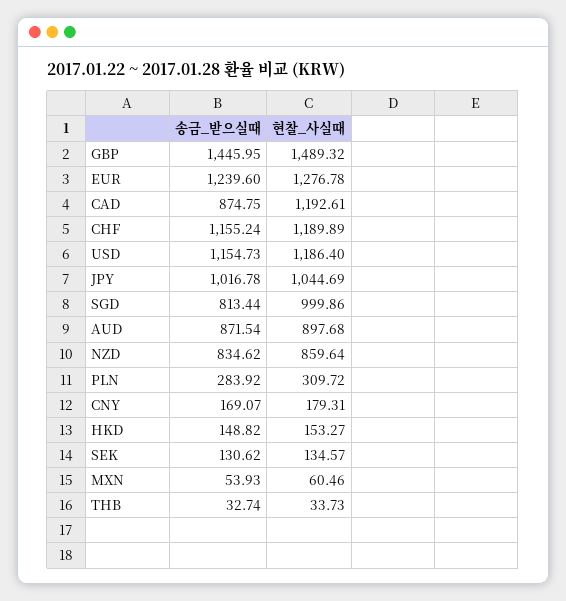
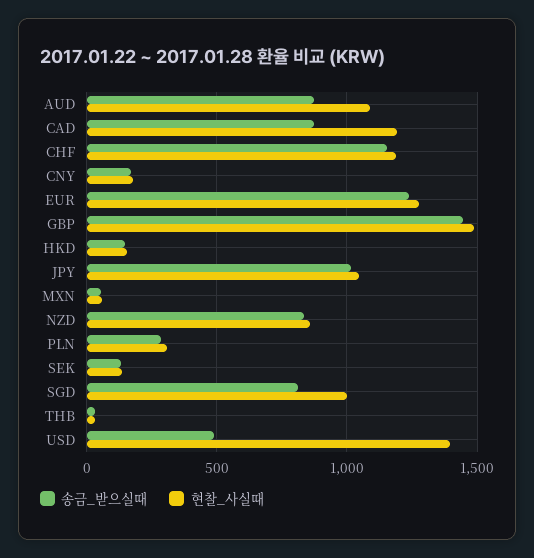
송금_받으실때, USD: 1154.73 -> 500
현찰_사실때, USD: 1186.4 -> 1400
현찰_사실때, AUD: 897.68 -> 1100

